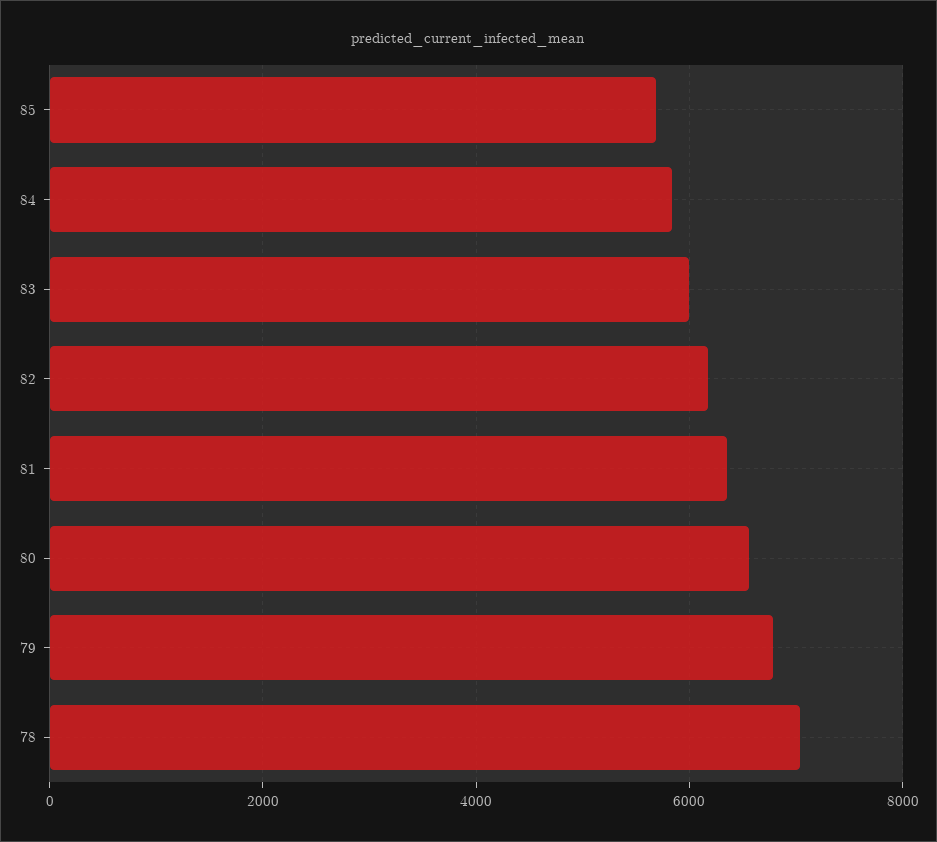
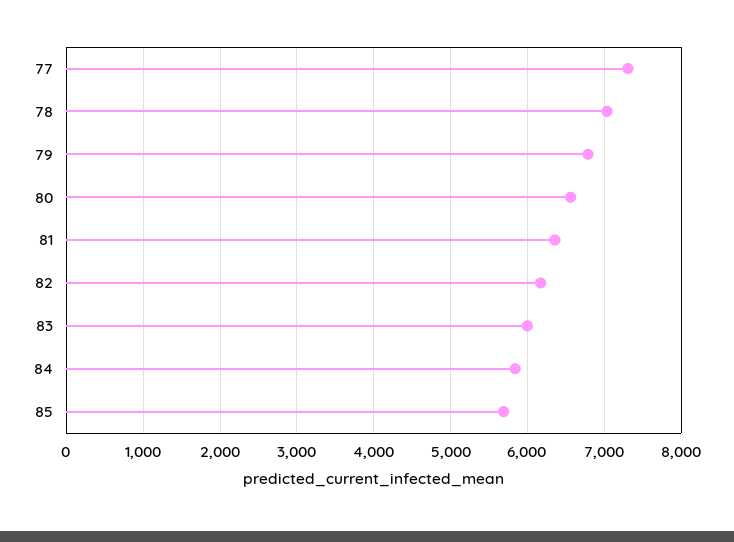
77: none -> 7300

